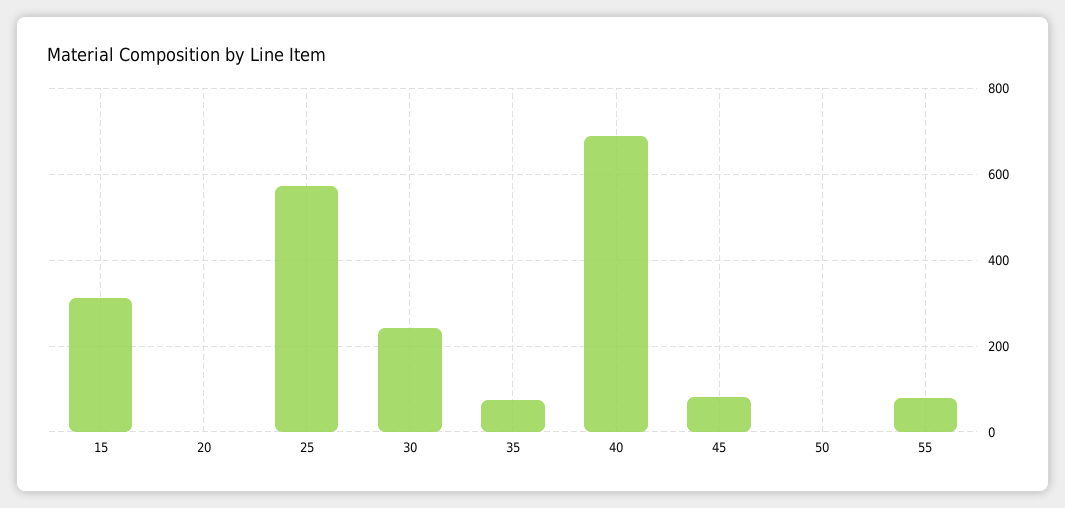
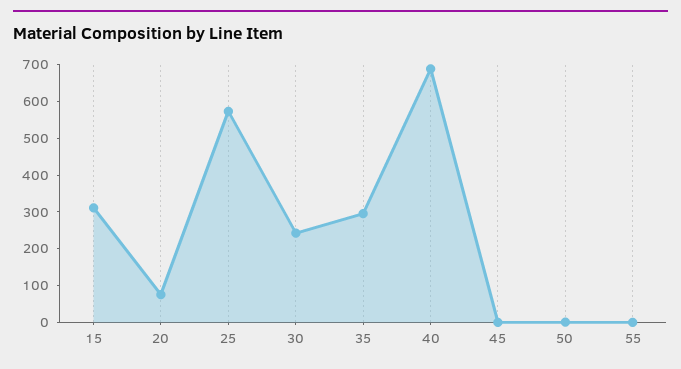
20: 0 -> 75
35: 80 -> 300
45: 80 -> 0
55: 80 -> 0

